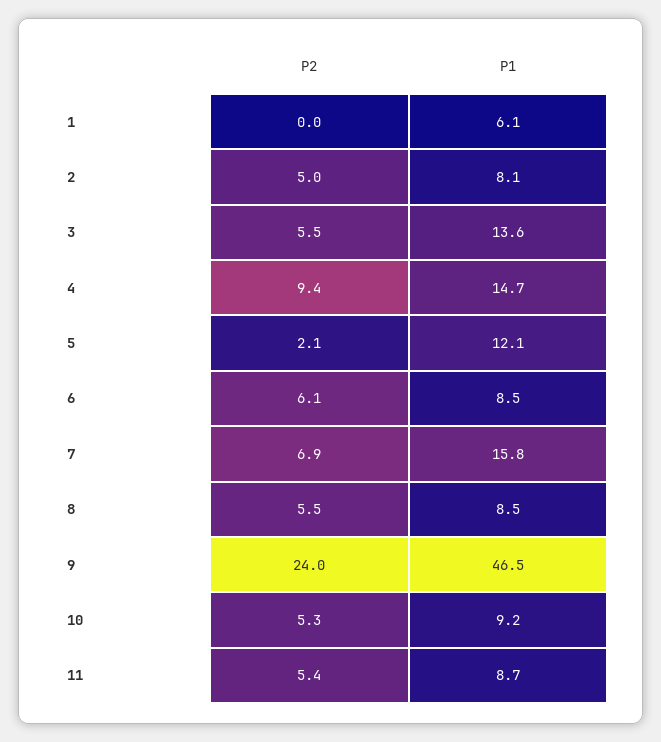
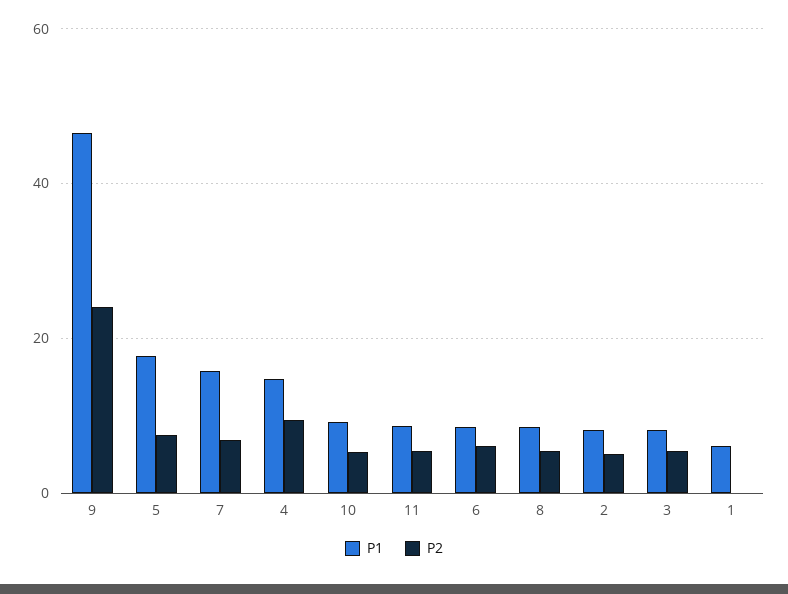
P1, 3: 13.6 -> 8
P2, 5: 2.1 -> 8
P1, 5: 12.1 -> 18

